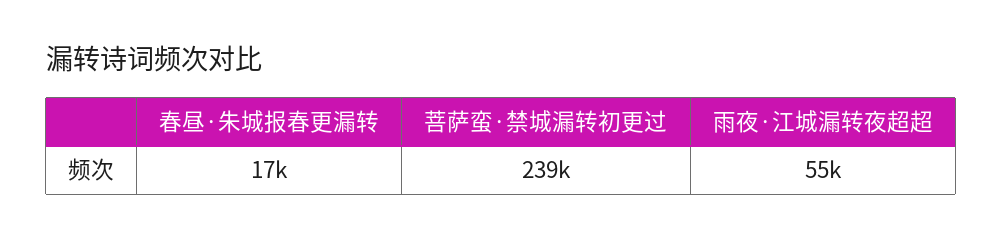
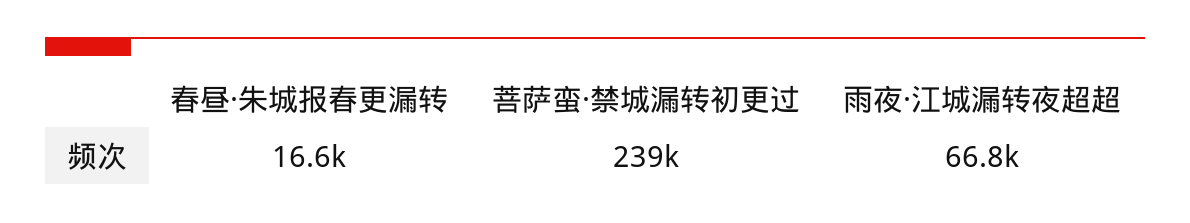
雨夜·江城漏转夜超超: 55000 -> 66800

